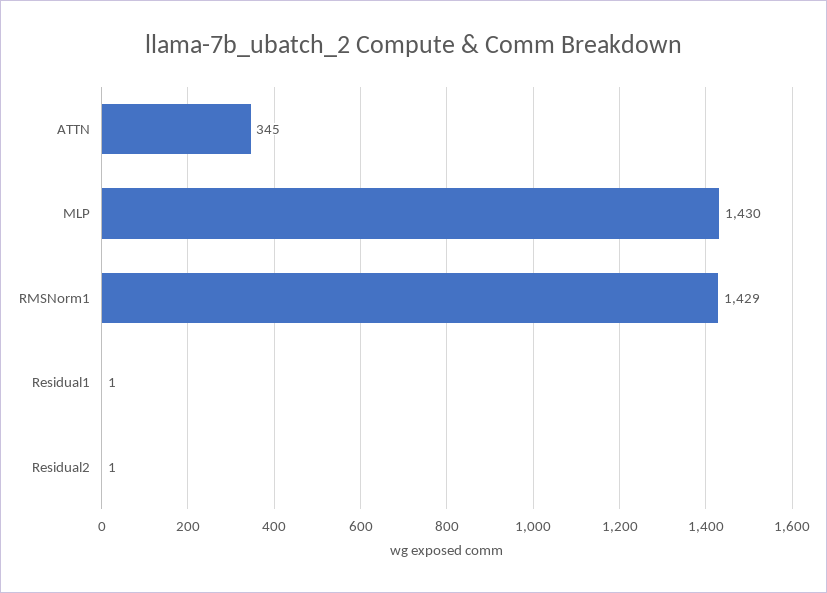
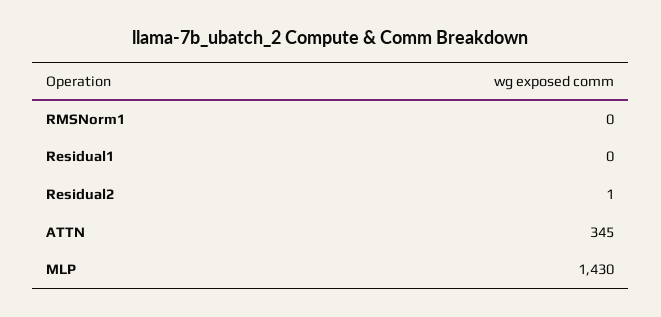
RMSNorm1: 1429 -> 0
Residual1: 1 -> 0

